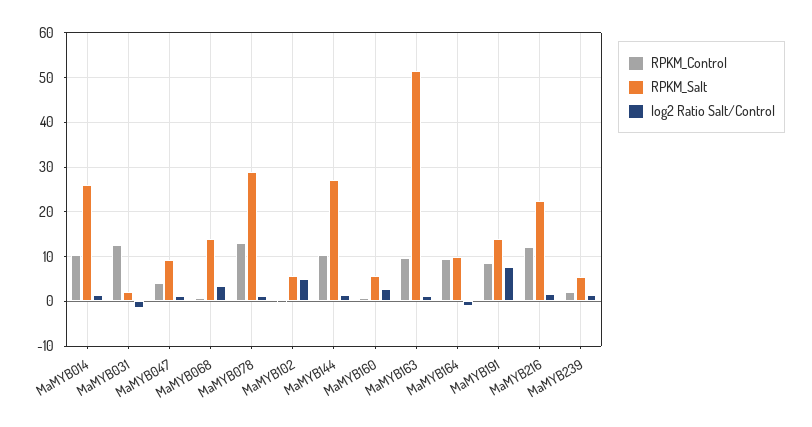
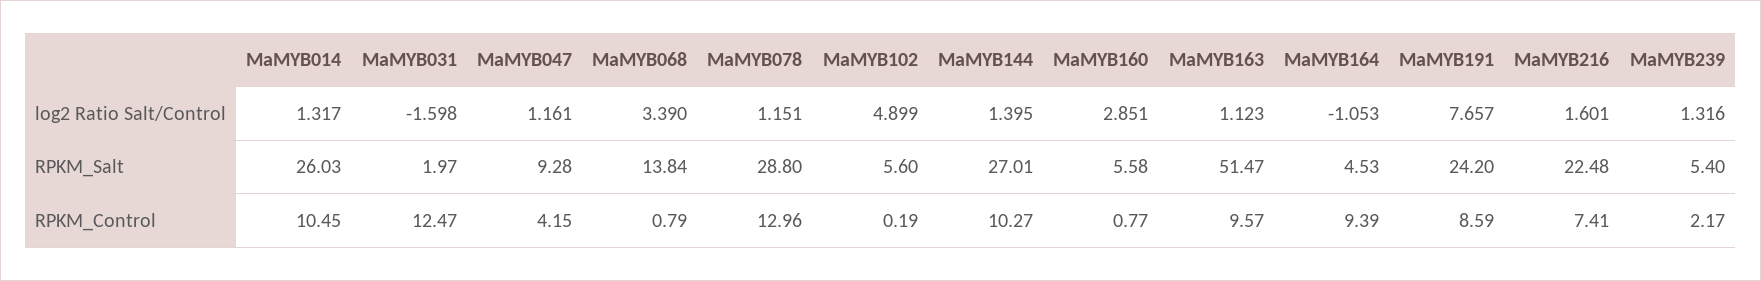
RPKM_Salt, MaMYB164: 10 -> 4.53
RPKM_Salt, MaMYB191: 14 -> 24.2
RPKM_Control, MaMYB216: 12 -> 7.41

